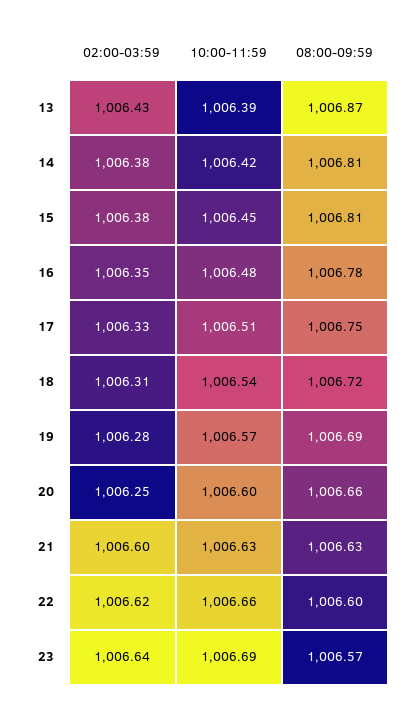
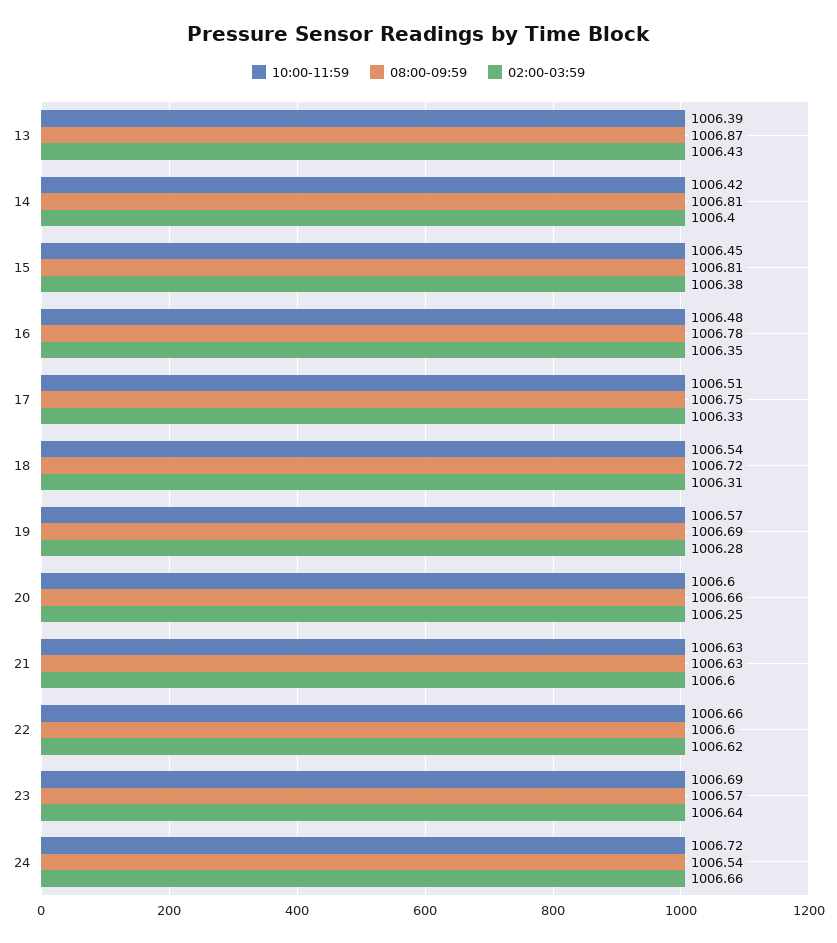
02:00-03:59, 14: 1006.38 -> 1006.4
10:00-11:59, 24: none -> 1006.72
08:00-09:59, 24: none -> 1006.54
02:00-03:59, 24: none -> 1006.66

